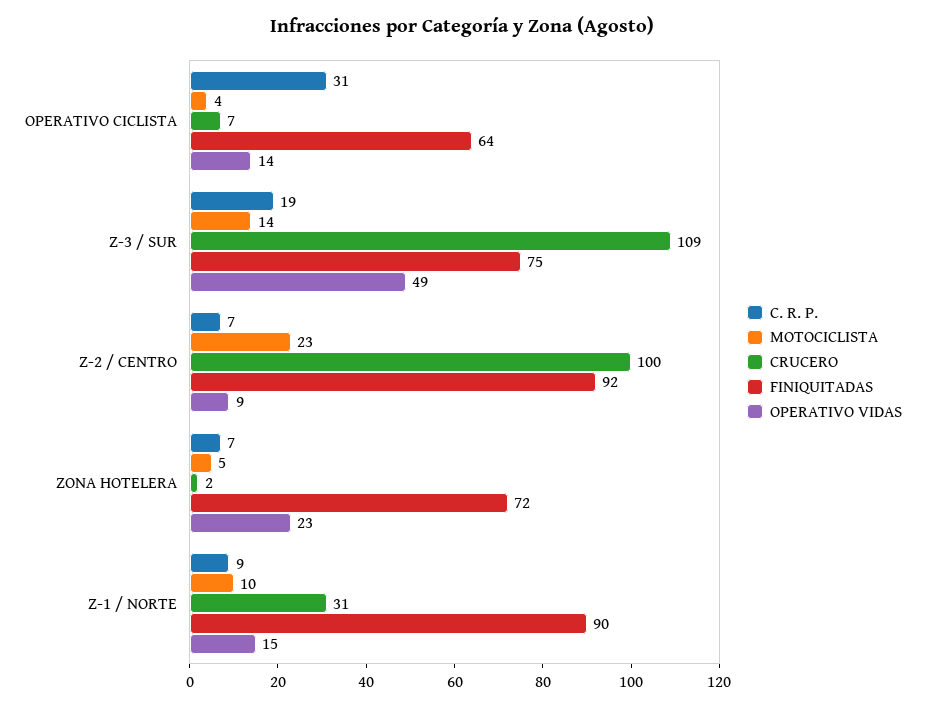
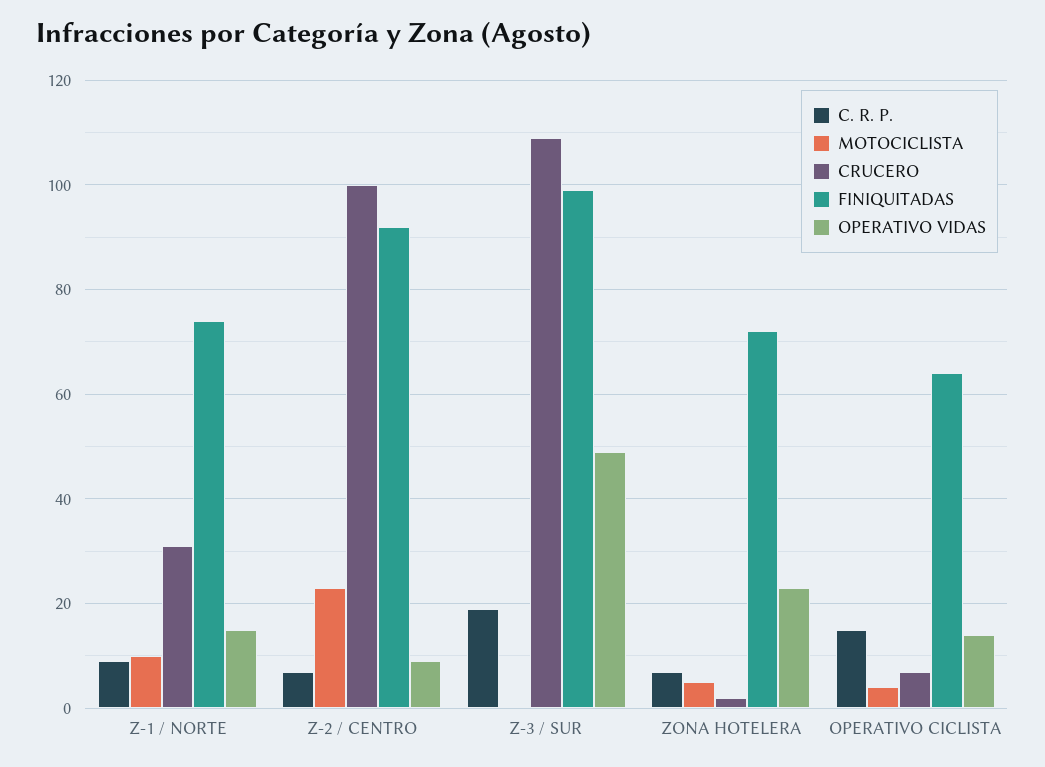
C. R. P., OPERATIVO CICLISTA: 31 -> 15
MOTOCICLISTA, Z-3 / SUR: 14 -> 0
FINIQUITADAS, Z-3 / SUR: 75 -> 100
FINIQUITADAS, Z-1 / NORTE: 90 -> 75

